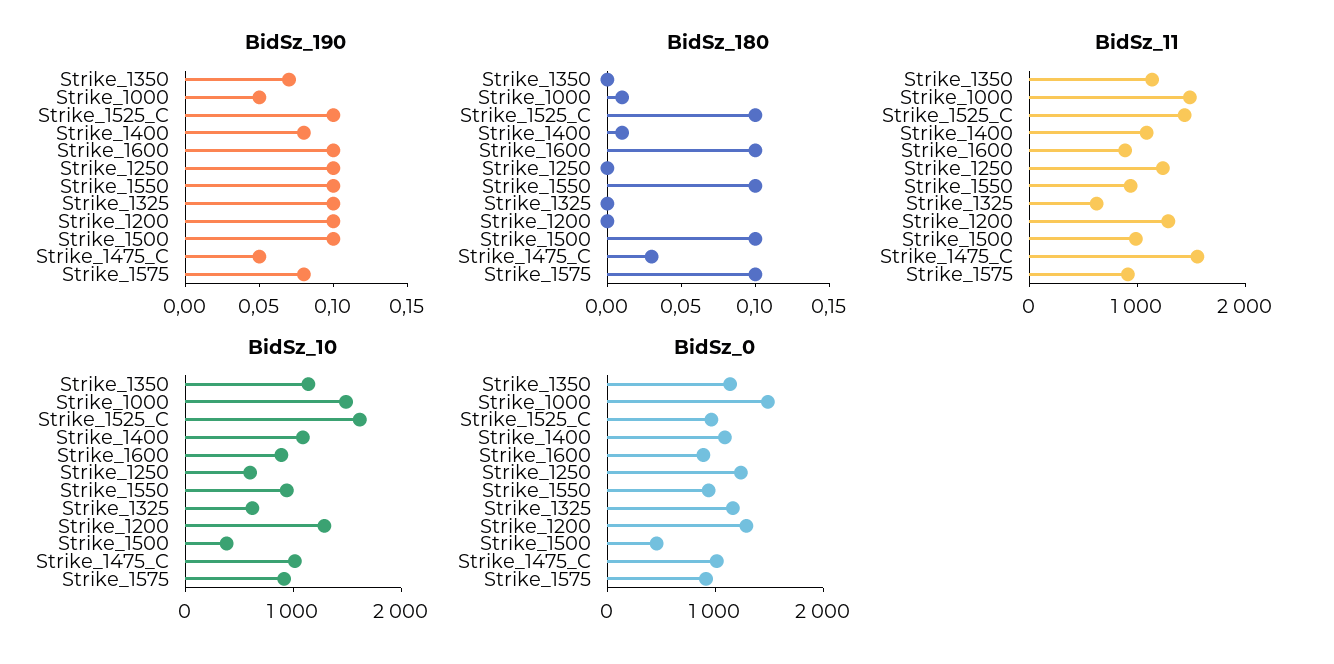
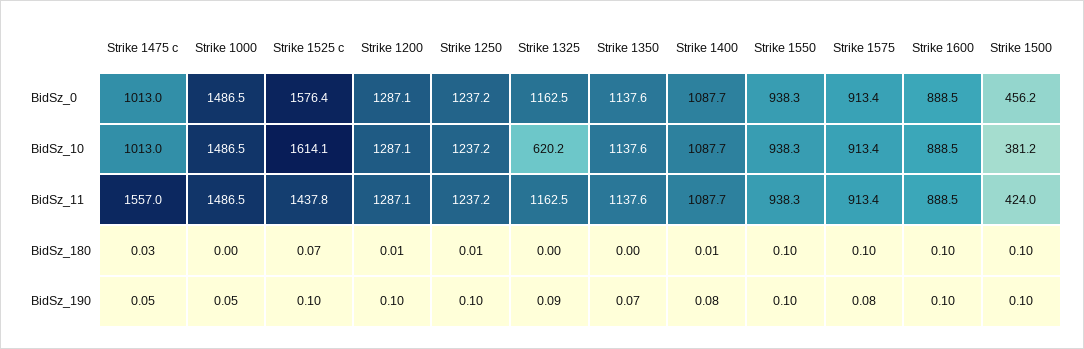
BidSz_190, Strike_1325: 0.1 -> 0.09
BidSz_180, Strike_1000: 0.01 -> 0
BidSz_180, Strike_1525_C: 0.1 -> 0.07
BidSz_180, Strike_1250: 0 -> 0.01
BidSz_180, Strike_1200: 0 -> 0.01
BidSz_11, Strike_1325: 600 -> 1162.5
BidSz_11, Strike_1500: 1000 -> 424
BidSz_10, Strike_1250: 600 -> 1237.2
BidSz_0, Strike_1525_C: 1000 -> 1576.4

